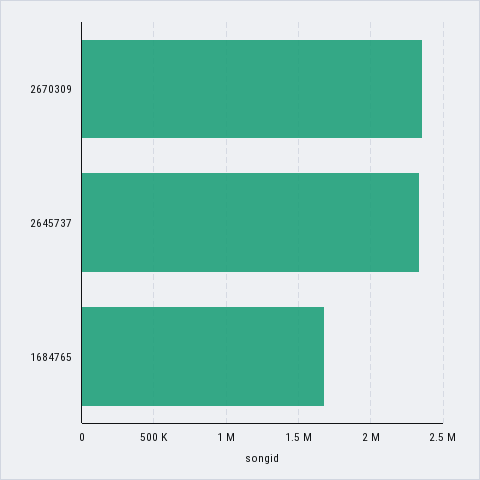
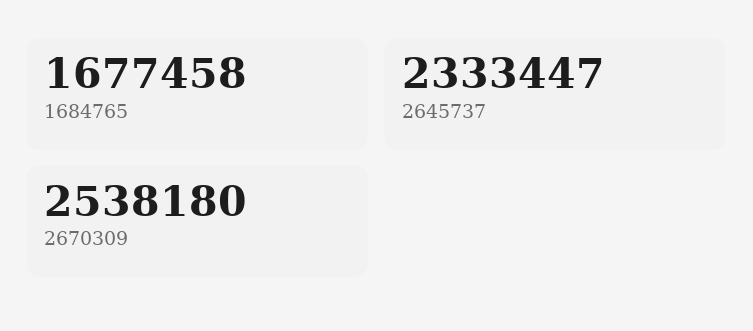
2670309: 2350000 -> 2538180

